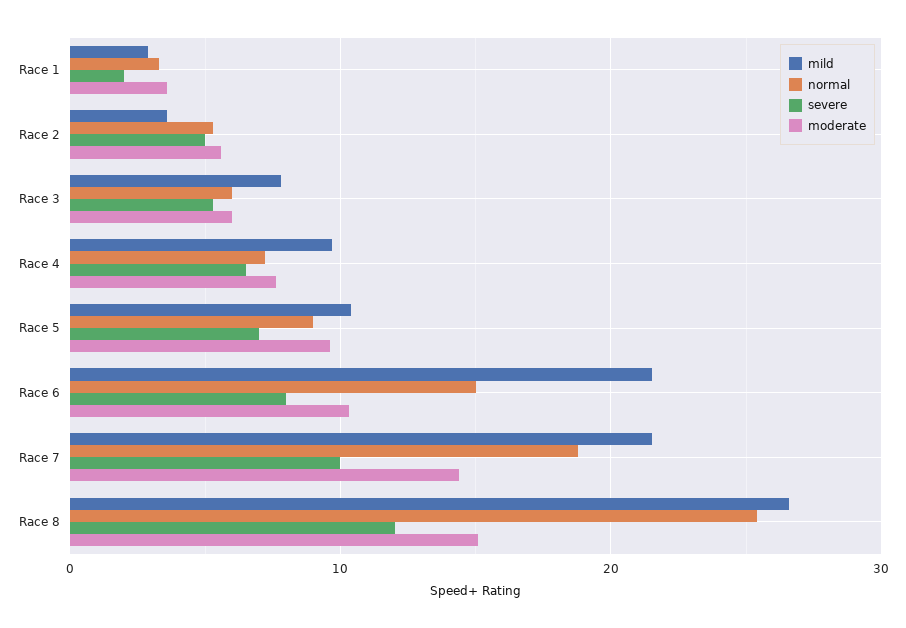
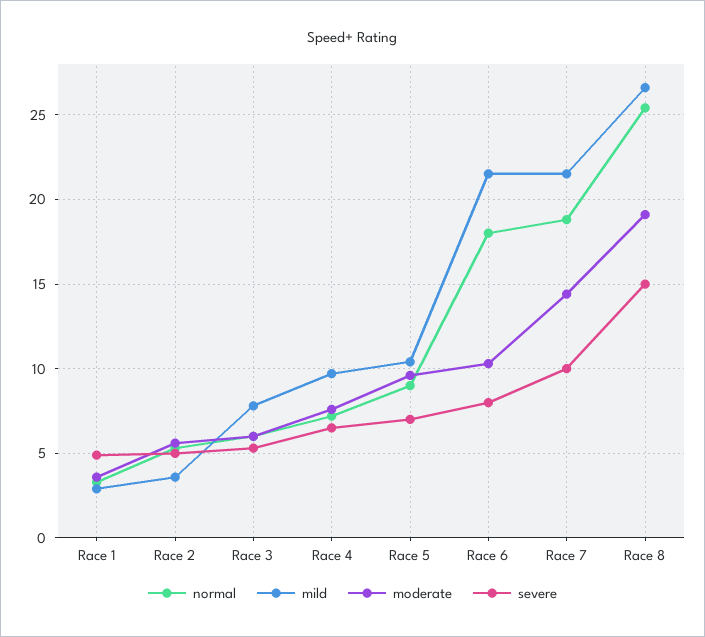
severe, Race 1: 2 -> 5
normal, Race 6: 15 -> 18
severe, Race 8: 12 -> 15
moderate, Race 8: 15 -> 19

